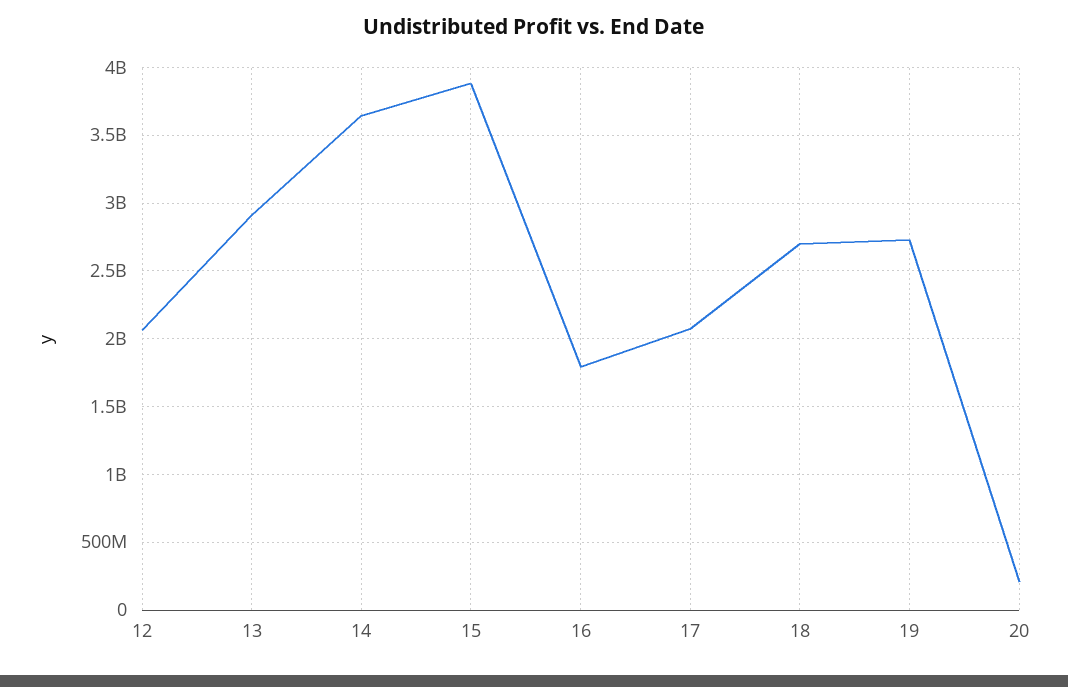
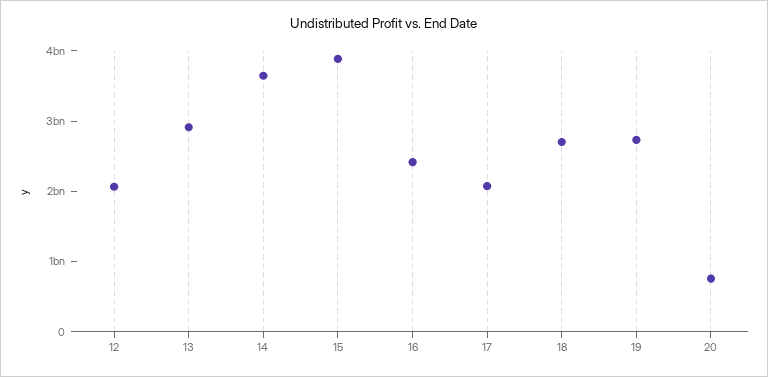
16: 1800000000 -> 2400000000
20: 200000000 -> 800000000

